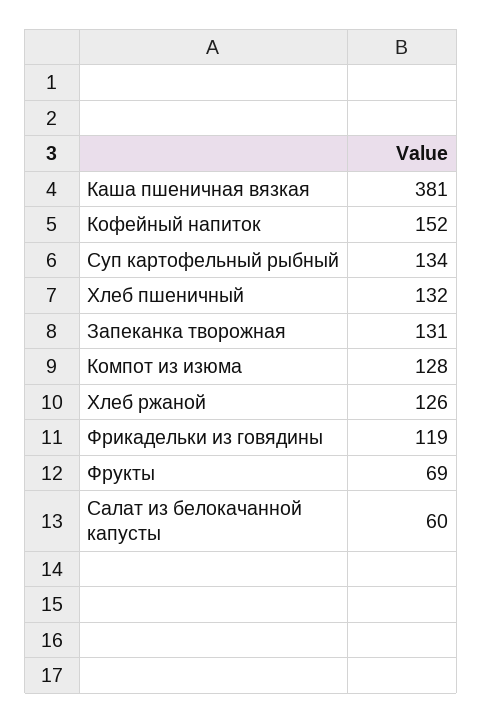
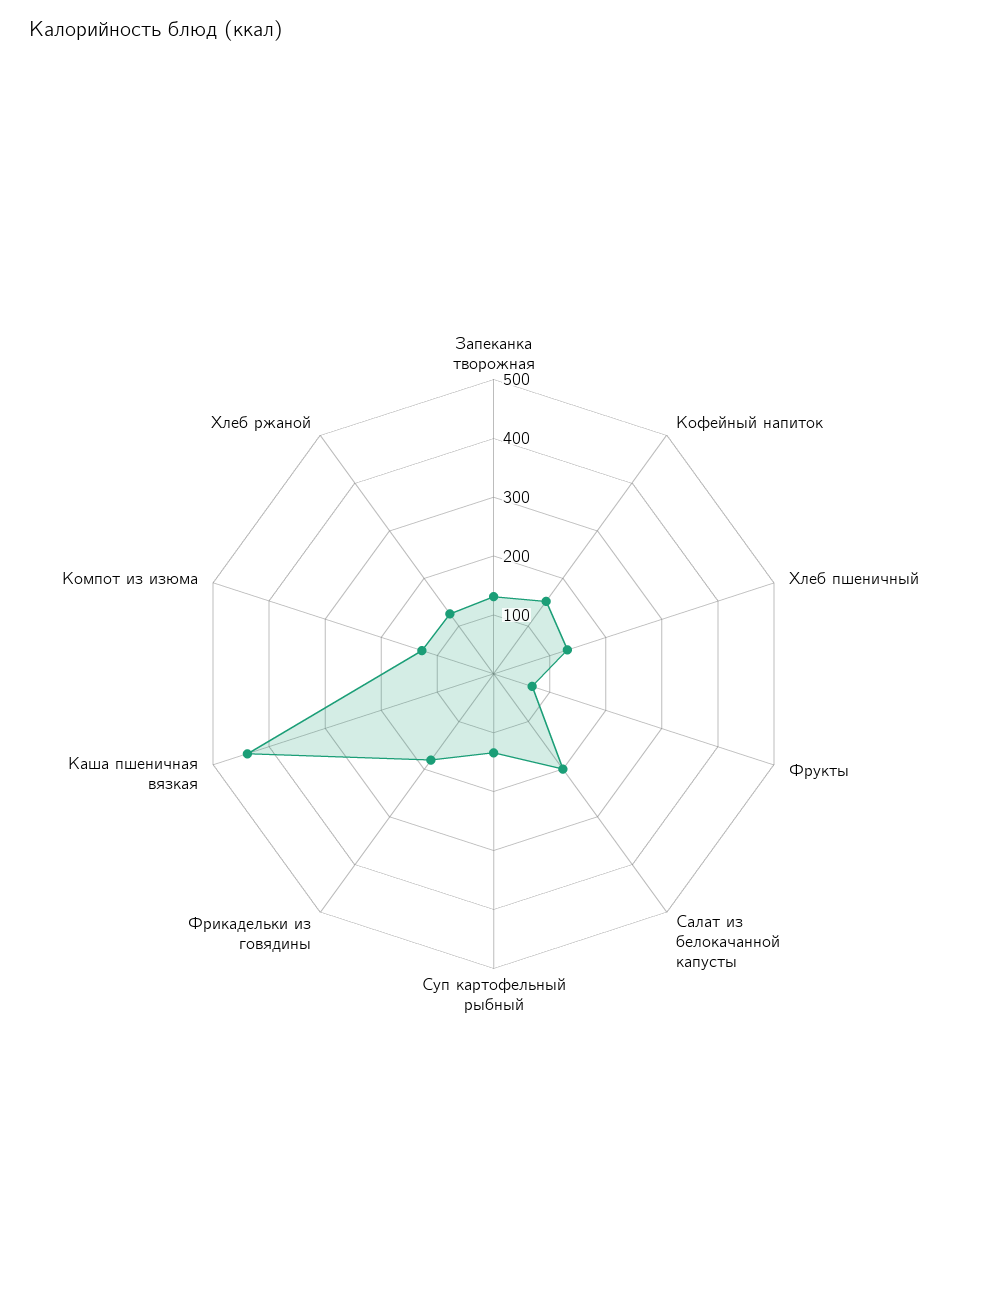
Каша пшеничная вязкая: 381 -> 440
Фрикадельки из говядины: 119 -> 180
Салат из белокачанной капусты: 60 -> 200

